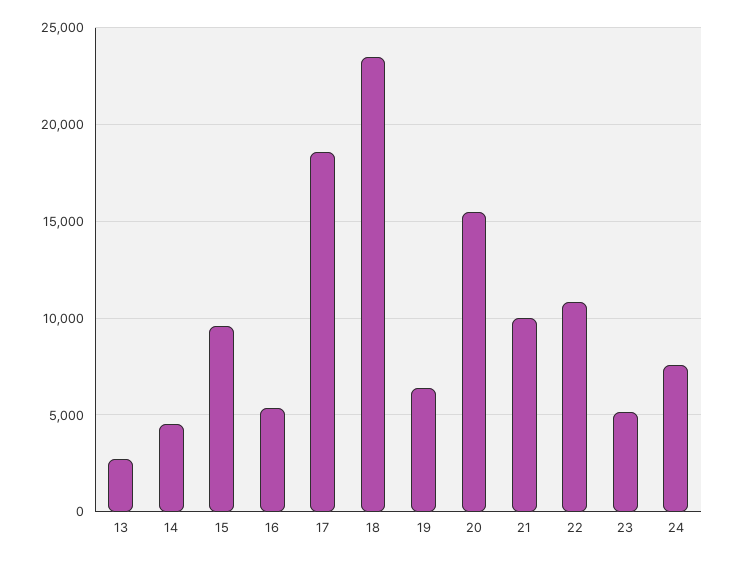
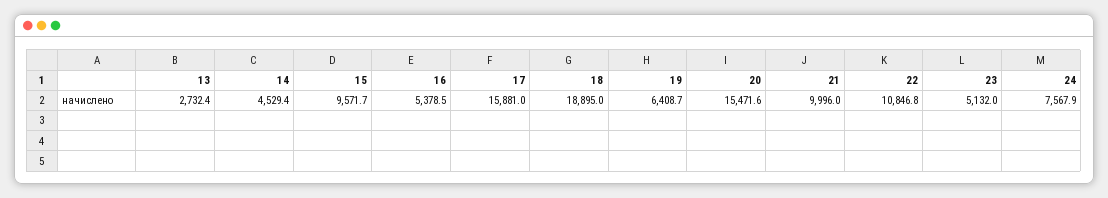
17: 18500 -> 15881
18: 23500 -> 18895

